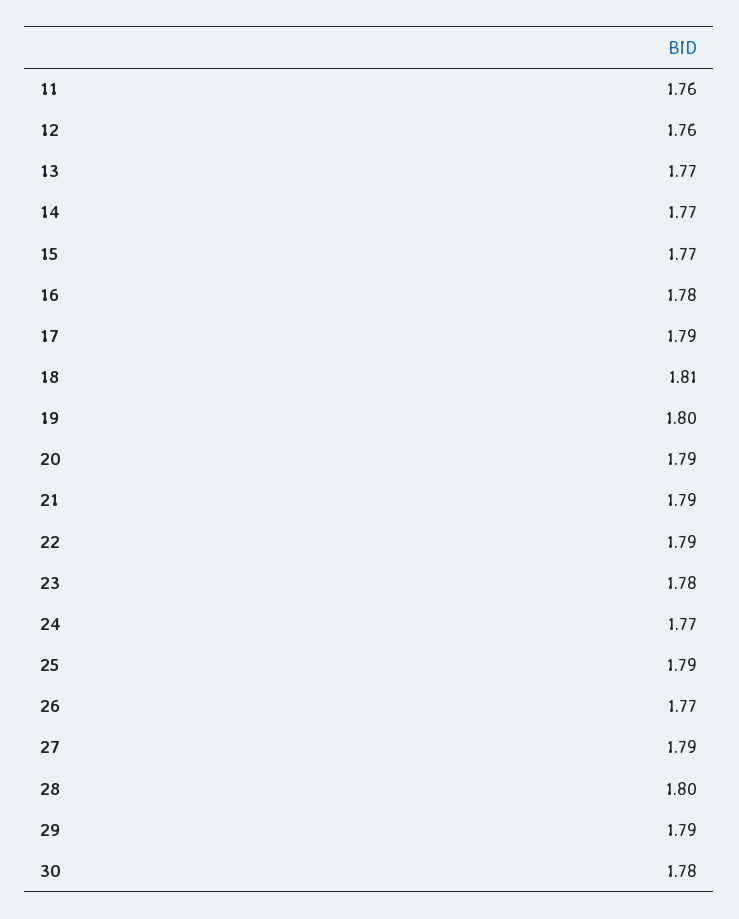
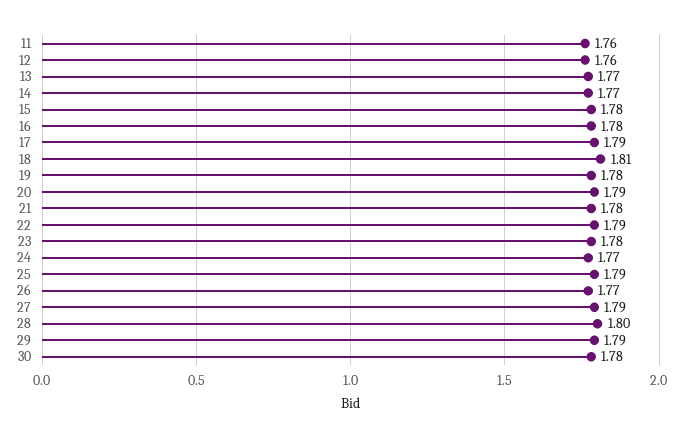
15: 1.77 -> 1.78
19: 1.8 -> 1.78
21: 1.79 -> 1.78

